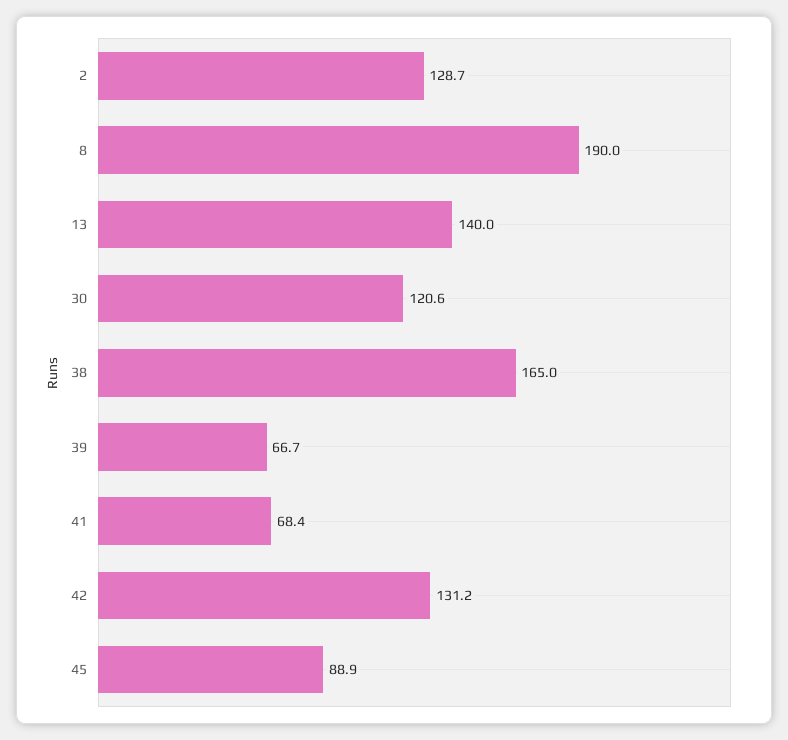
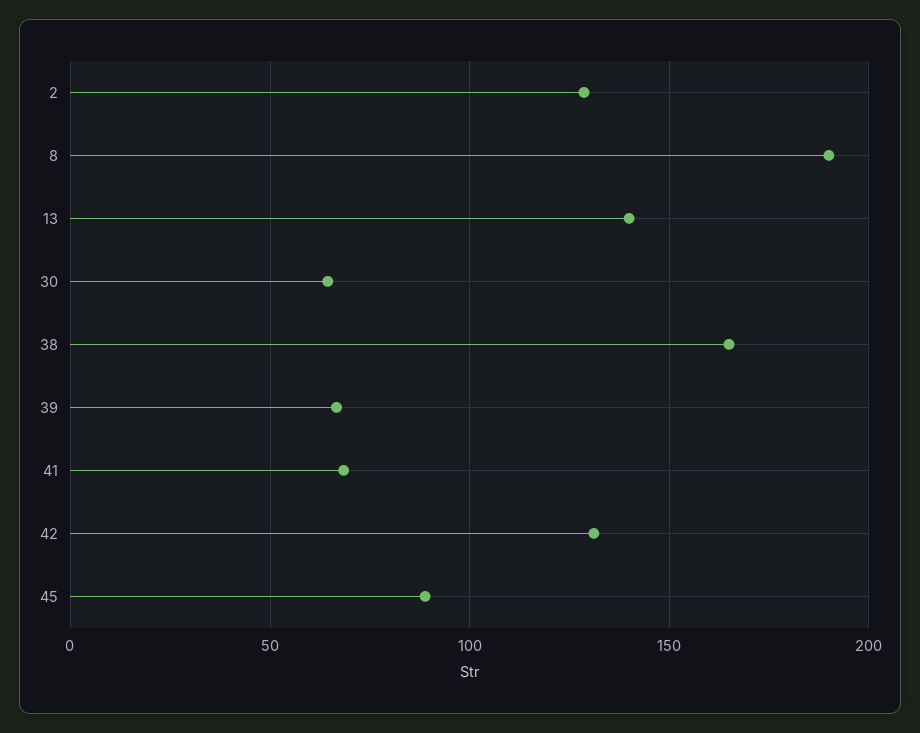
30: 120.6 -> 65

